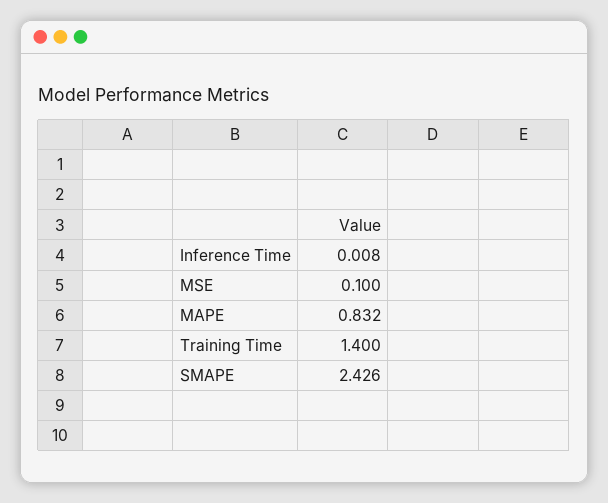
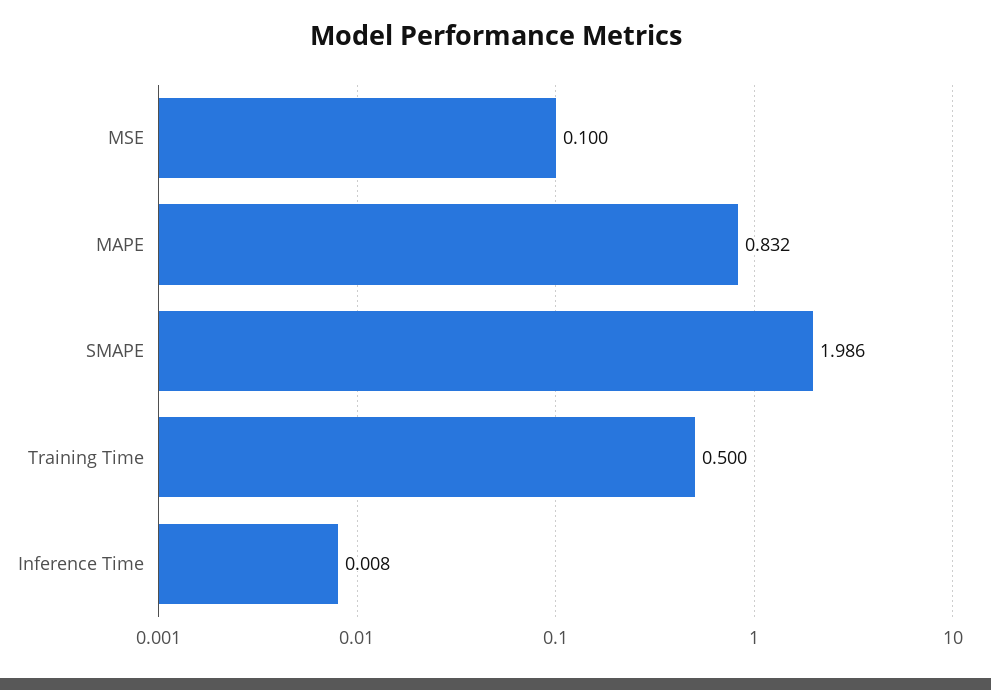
Training Time: 1.4 -> 0.5
SMAPE: 2.426 -> 1.986

